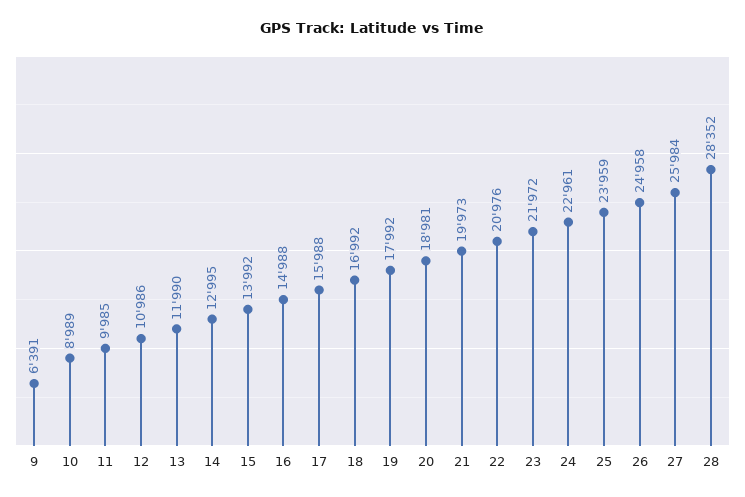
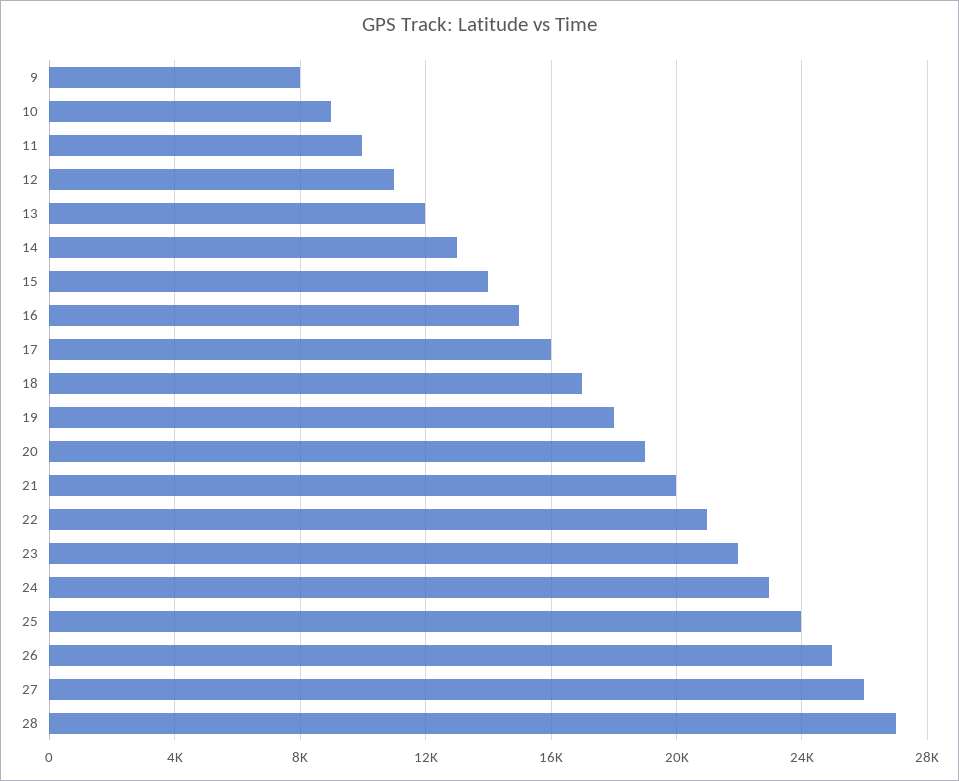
9: 6391 -> 8000
28: 28352 -> 27000

